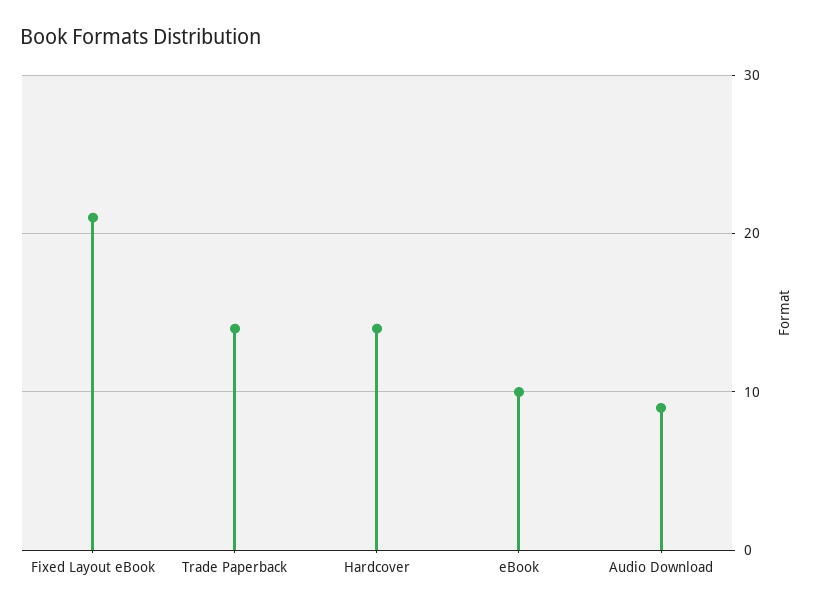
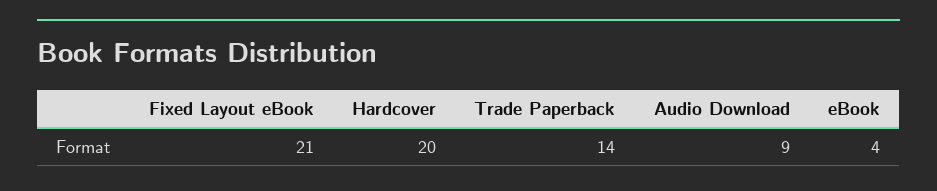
Hardcover: 14 -> 20
eBook: 10 -> 4

